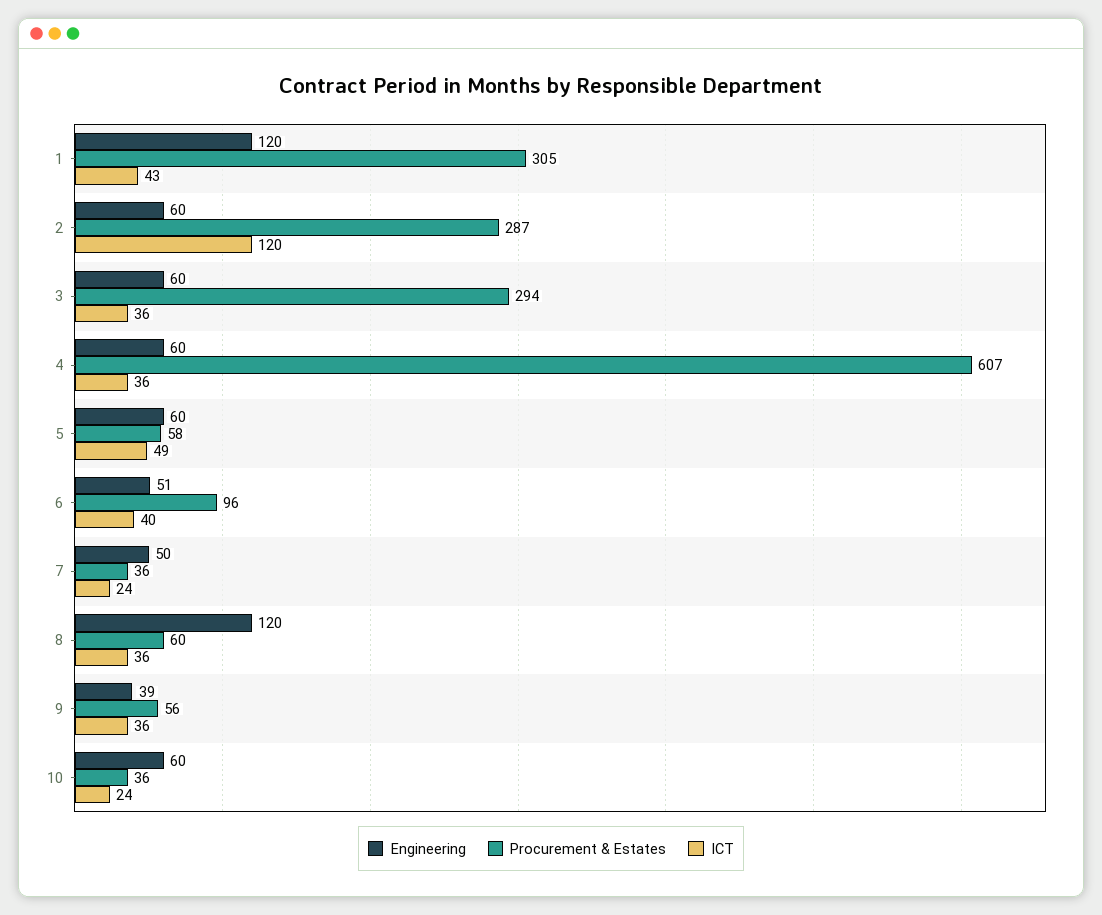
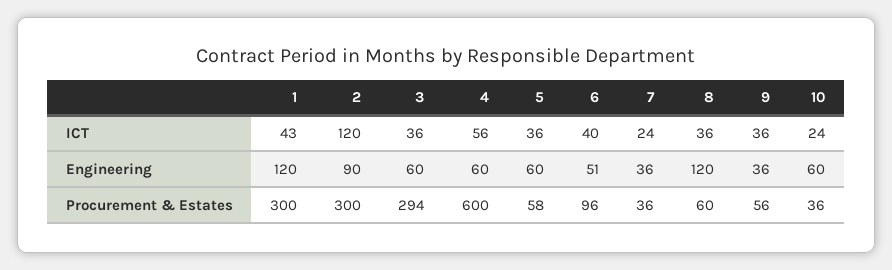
Procurement & Estates, 1: 305 -> 300
Engineering, 2: 60 -> 90
Procurement & Estates, 2: 287 -> 300
Procurement & Estates, 4: 607 -> 600
ICT, 4: 36 -> 56
ICT, 5: 49 -> 36
Engineering, 7: 50 -> 36
Engineering, 9: 39 -> 36

